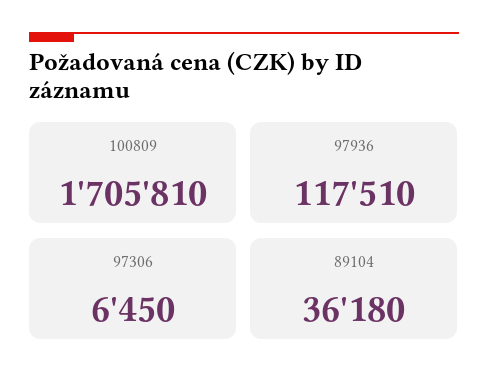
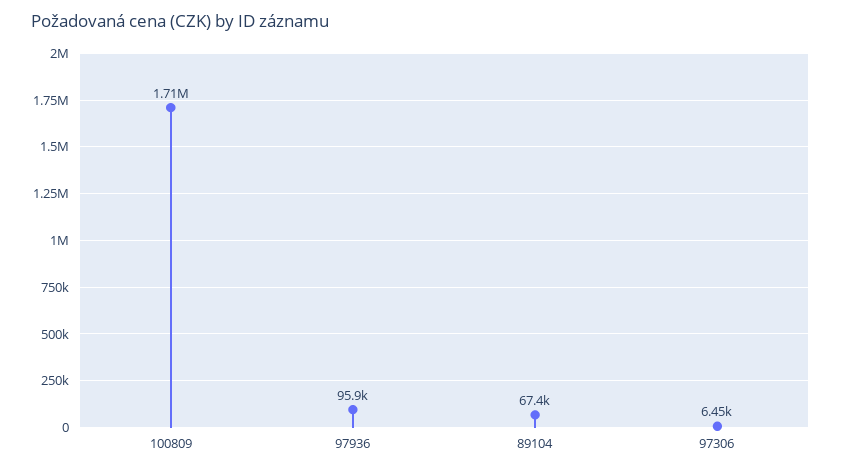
97936: 117510 -> 95900
89104: 36180 -> 67400

